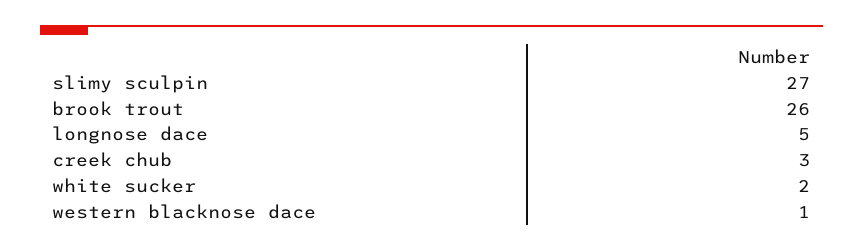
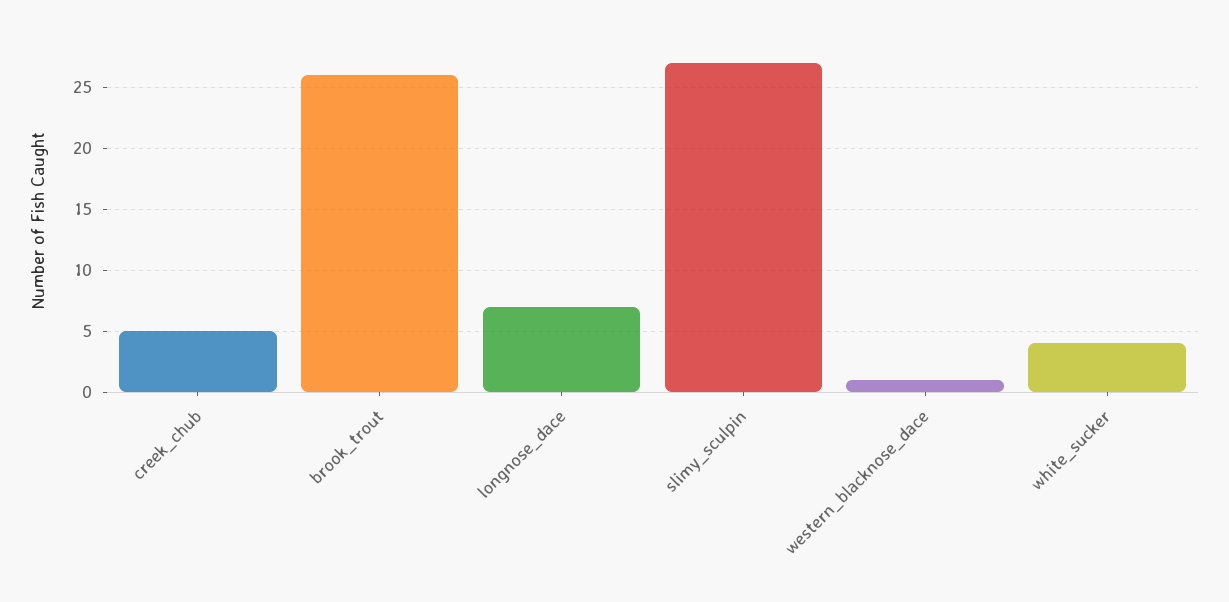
longnose dace: 5 -> 7
creek chub: 3 -> 5
white sucker: 2 -> 4

